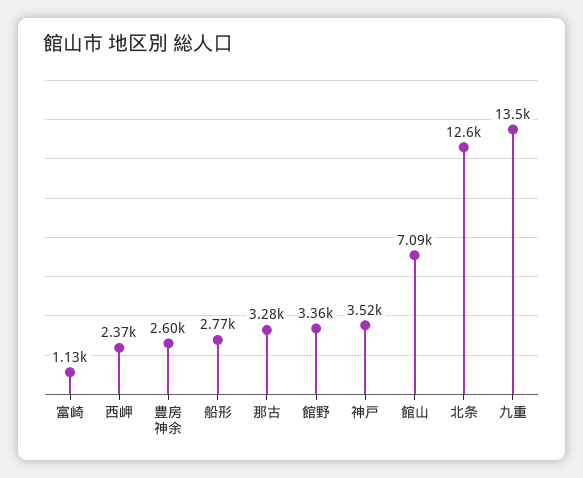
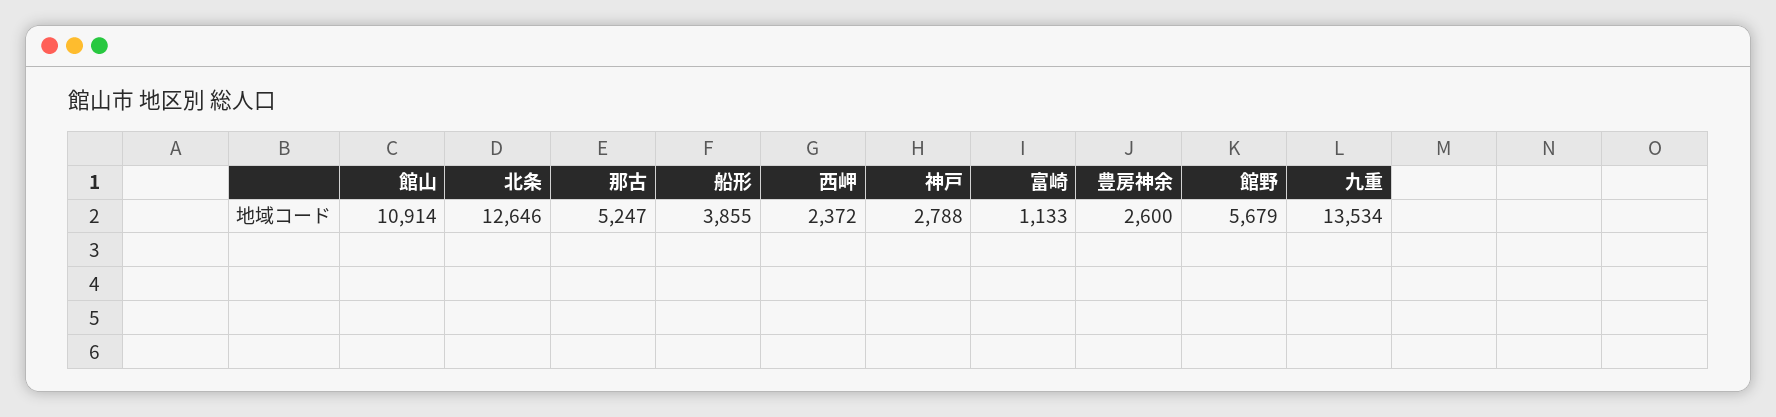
船形: 2770 -> 3855
那古: 3280 -> 5247
館野: 3360 -> 5679
神戸: 3520 -> 2788
館山: 7090 -> 10914

